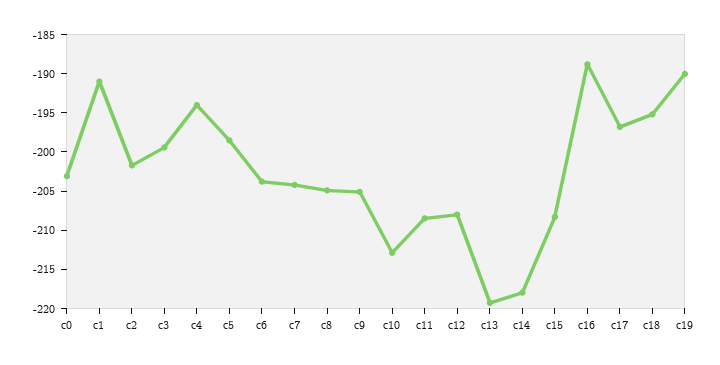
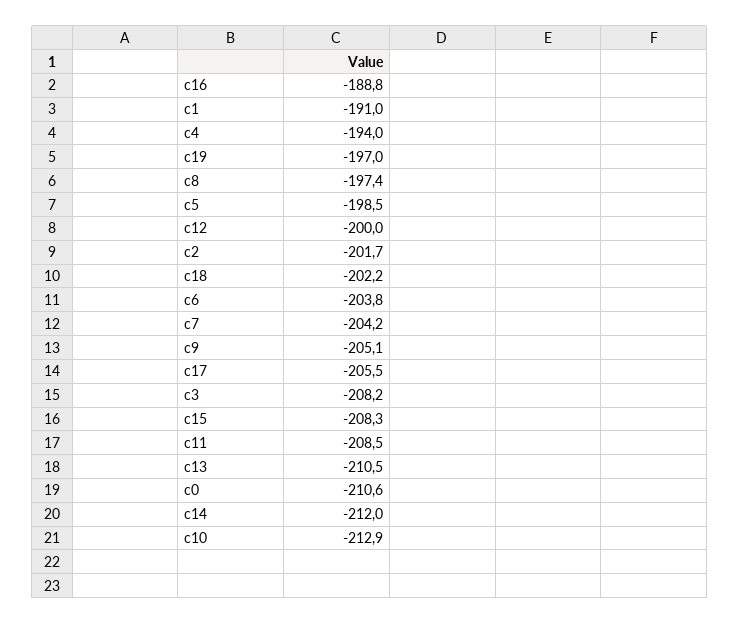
c0: -202.5 -> -210.6
c3: -200 -> -208.2
c8: -205 -> -197.4
c12: -207.5 -> -200
c13: -220 -> -210.5
c14: -217.5 -> -212
c17: -197.5 -> -205.5
c18: -195 -> -202.2
c19: -190 -> -197

